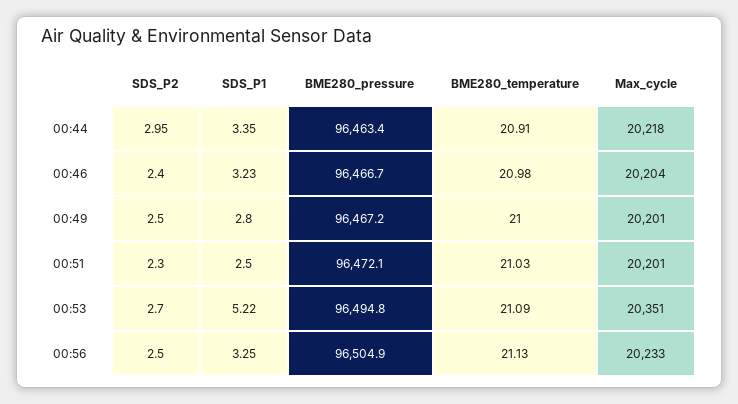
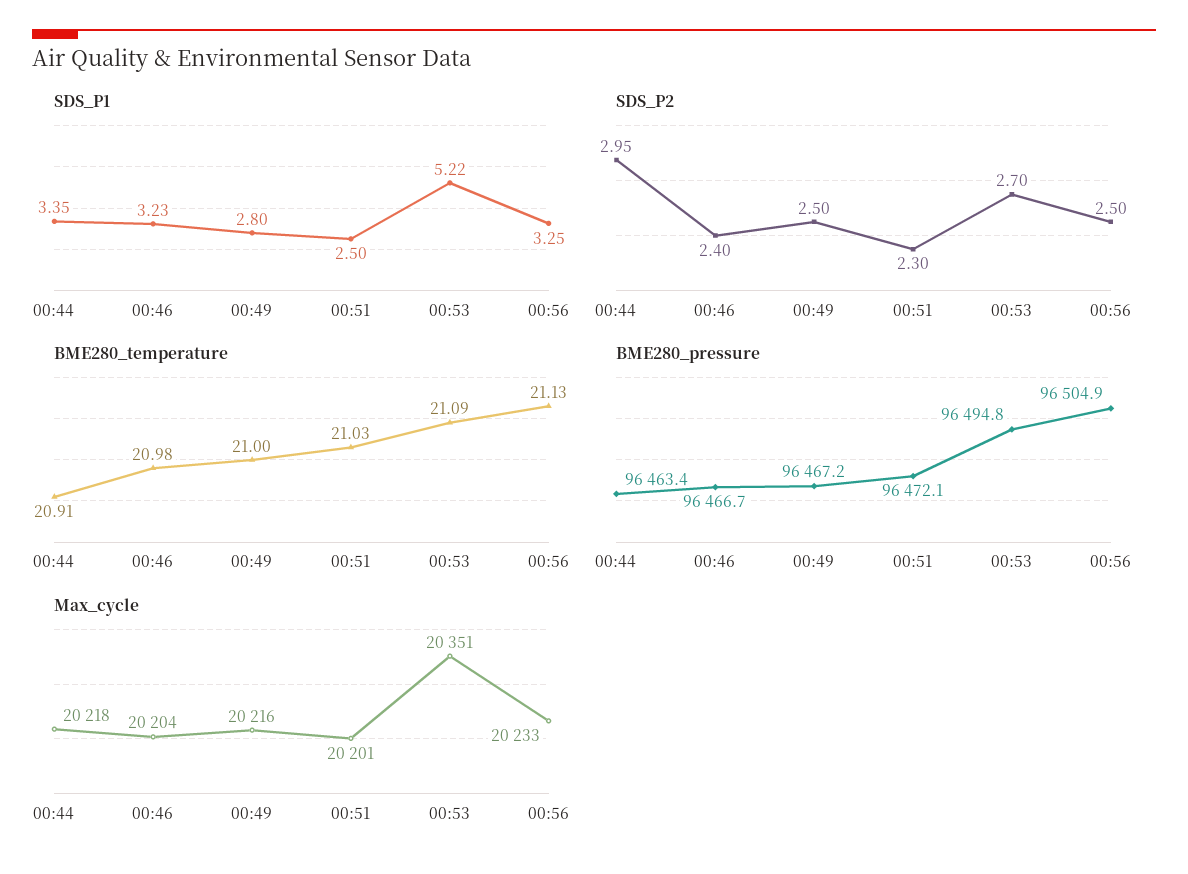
Max_cycle, 00:49: 20201 -> 20216

